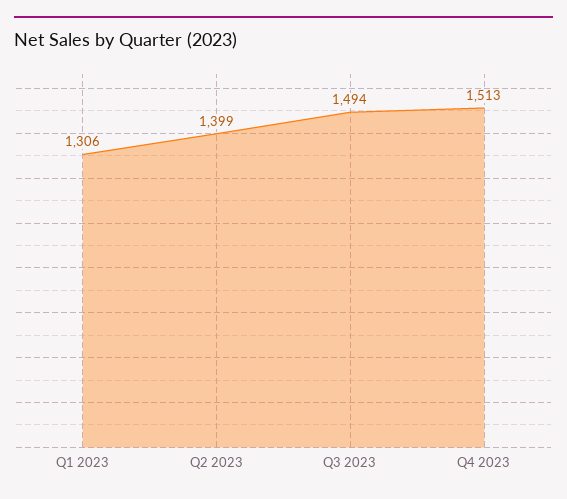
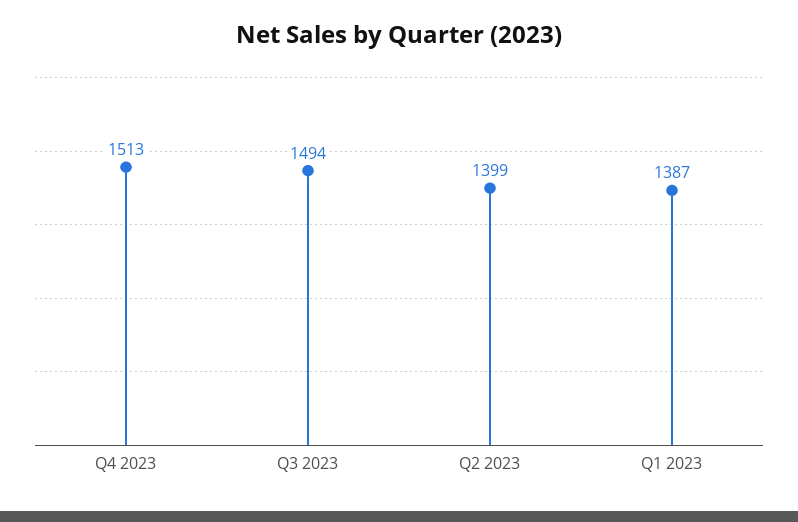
Q1 2023: 1306 -> 1387

